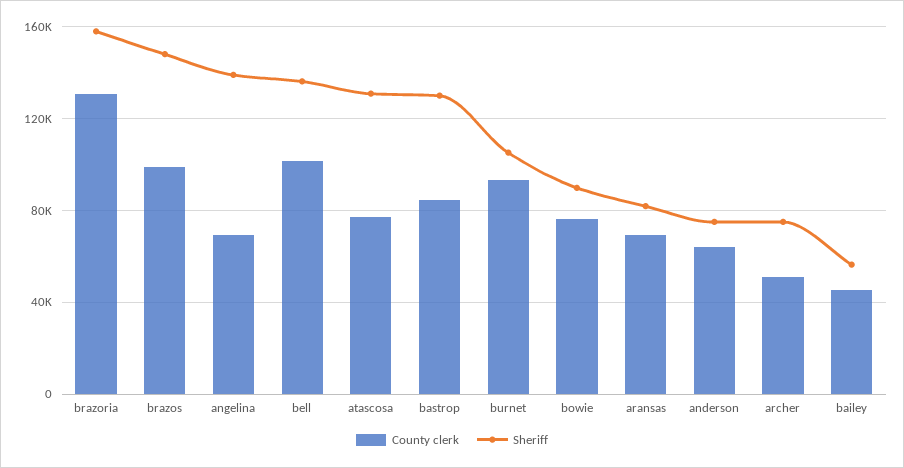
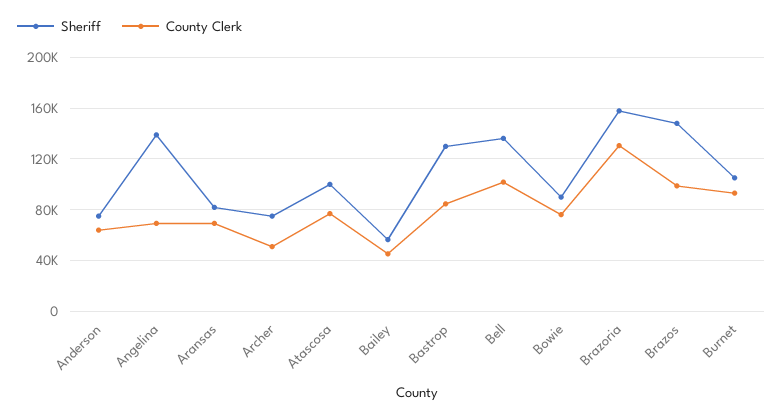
Sheriff, atascosa: 130000 -> 100000

